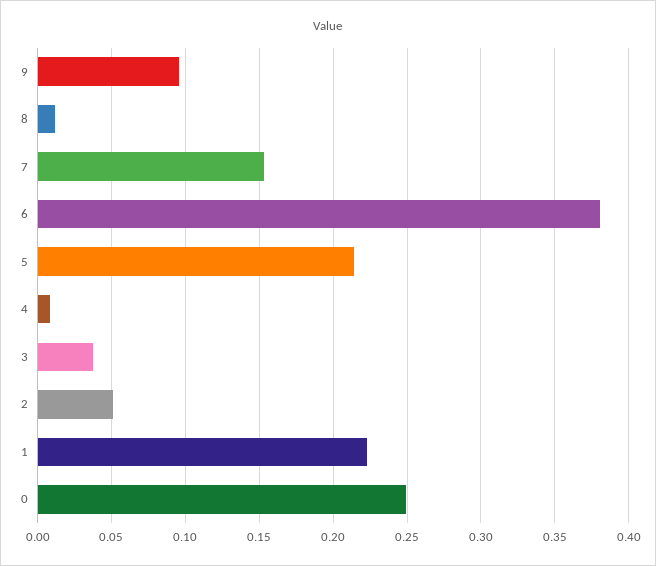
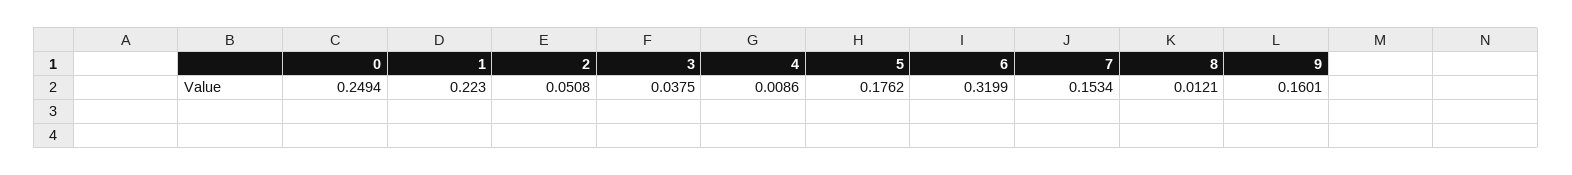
9: 0.095 -> 0.1601
6: 0.38 -> 0.3199
5: 0.215 -> 0.1762

